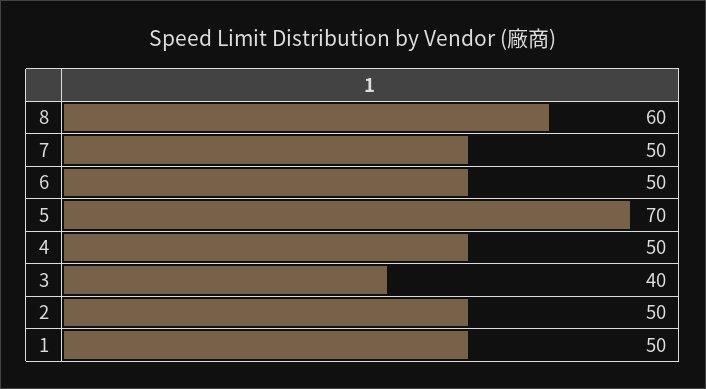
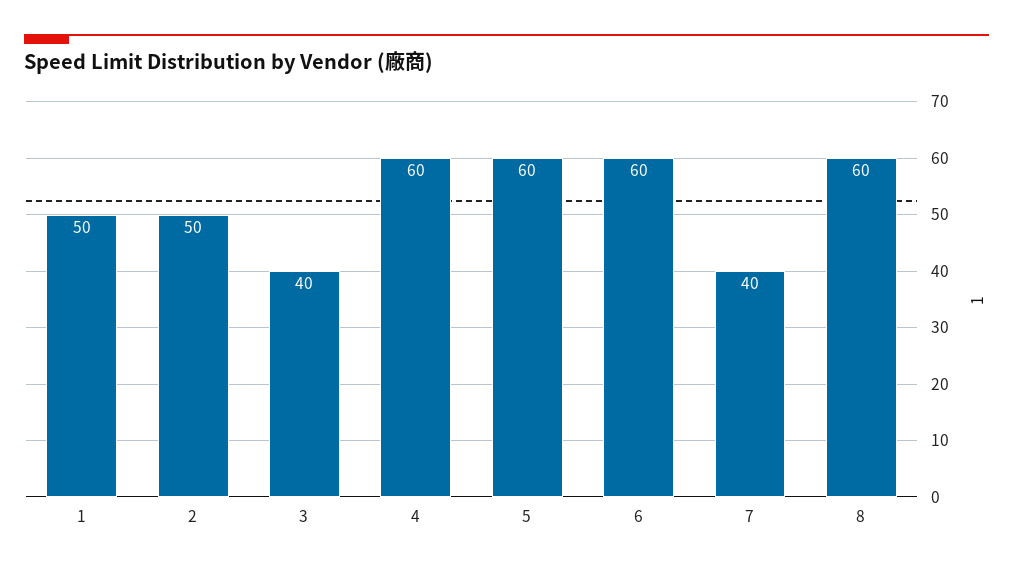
7: 50 -> 40
6: 50 -> 60
5: 70 -> 60
4: 50 -> 60

